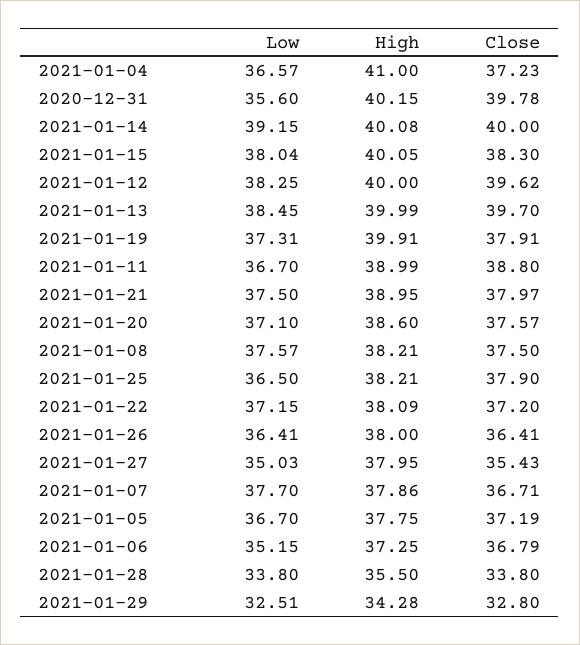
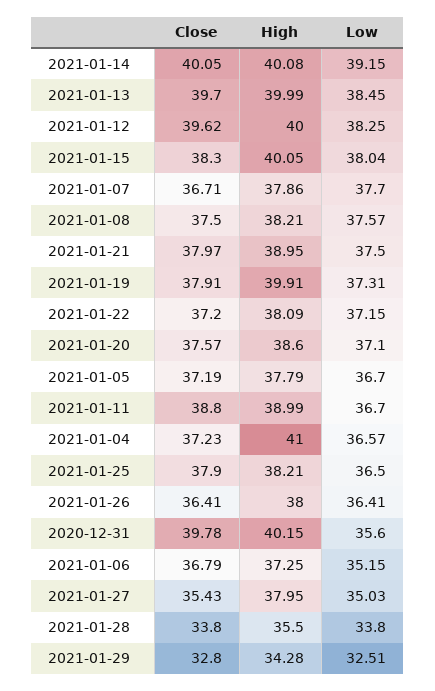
Close, 2021-01-14: 40 -> 40.05
High, 2021-01-05: 37.75 -> 37.79

